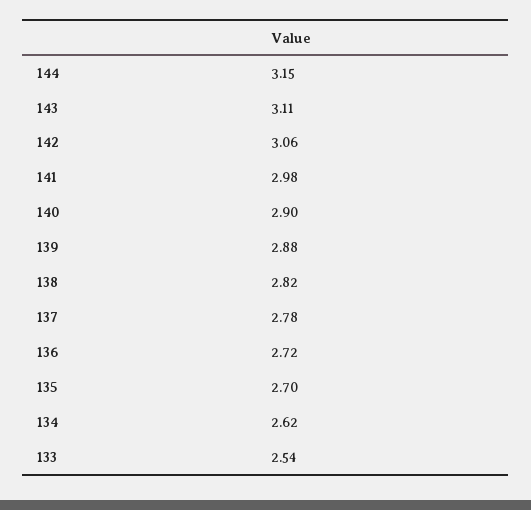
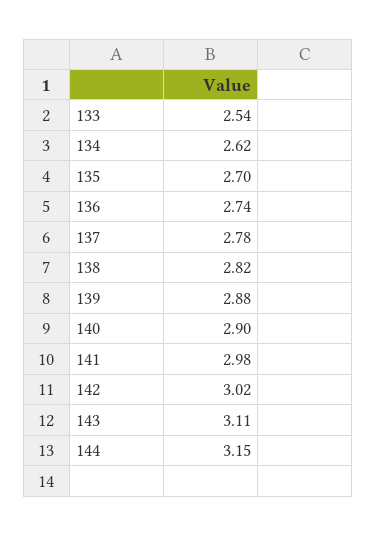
142: 3.06 -> 3.02
136: 2.72 -> 2.74

